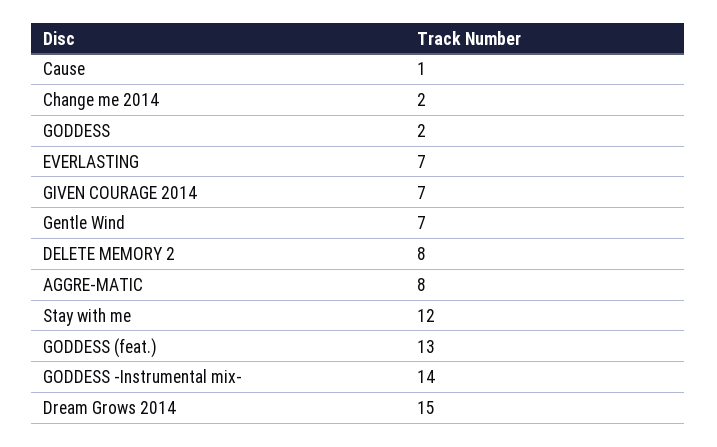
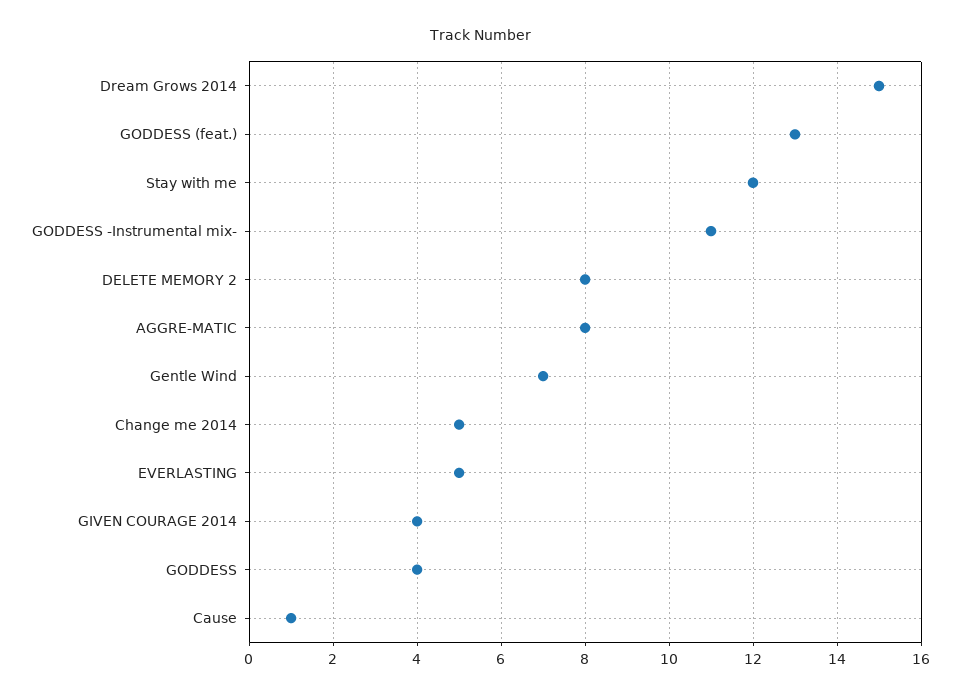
Change me 2014: 2 -> 5
GODDESS: 2 -> 4
EVERLASTING: 7 -> 5
GIVEN COURAGE 2014: 7 -> 4
GODDESS -Instrumental mix-: 14 -> 11

